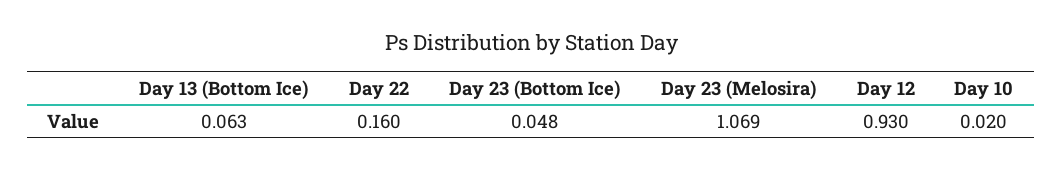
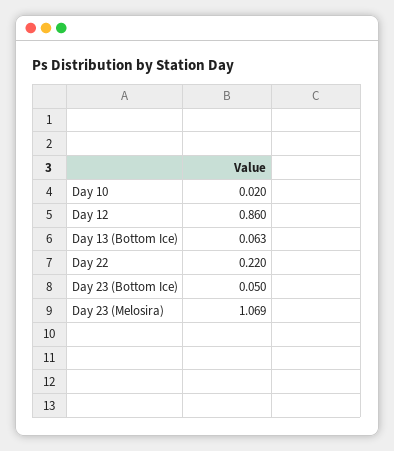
Day 22: 0.16 -> 0.22
Day 23 (Bottom Ice): 0.048 -> 0.05
Day 12: 0.93 -> 0.86

